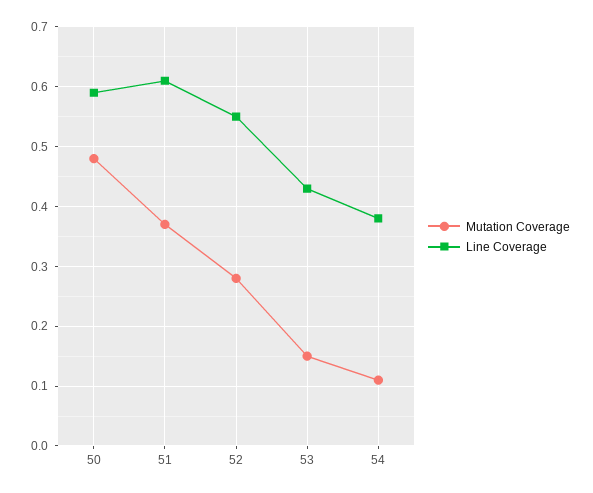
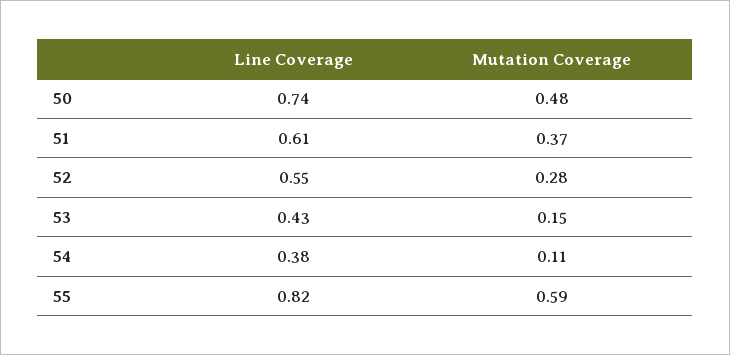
Line Coverage, 50: 0.6 -> 0.74
Line Coverage, 55: none -> 0.82
Mutation Coverage, 55: none -> 0.59

